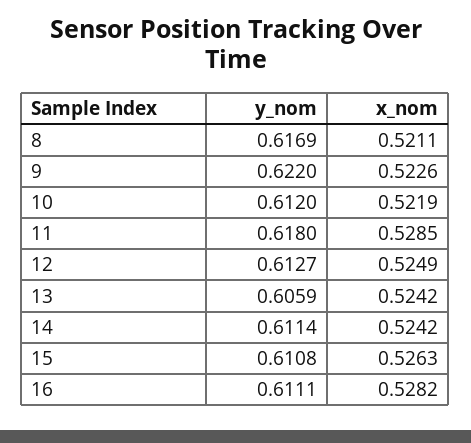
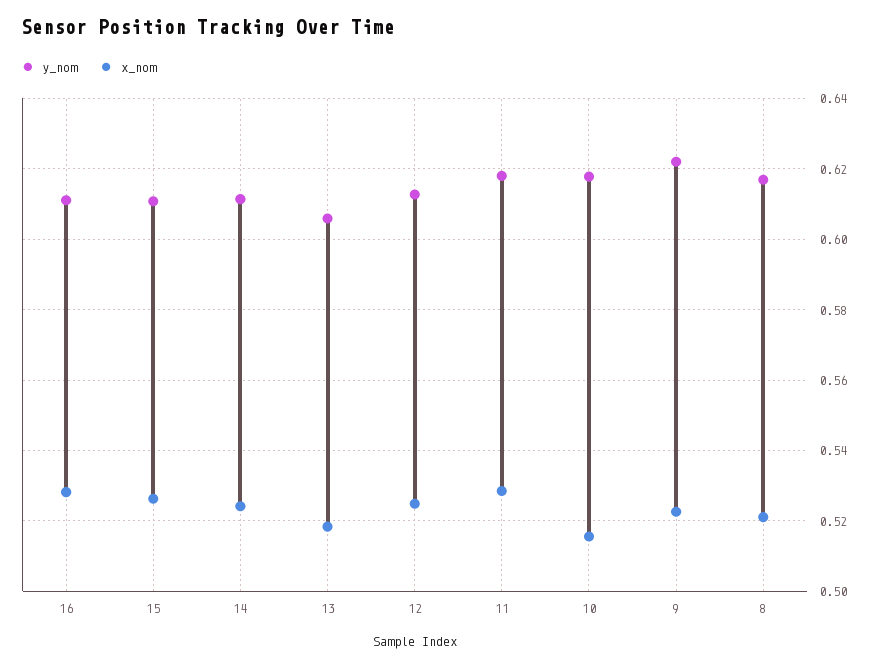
y_nom, 10: 0.612 -> 0.618
x_nom, 10: 0.5219 -> 0.516
x_nom, 13: 0.5242 -> 0.518

